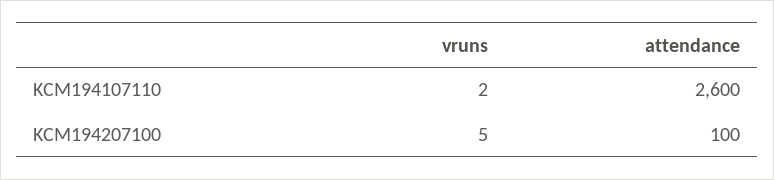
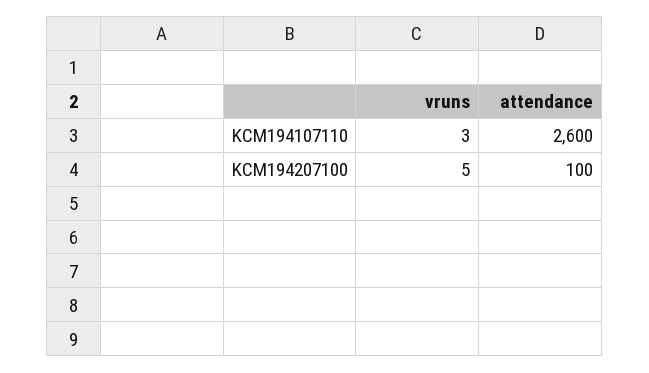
vruns, KCM194107110: 2 -> 3

